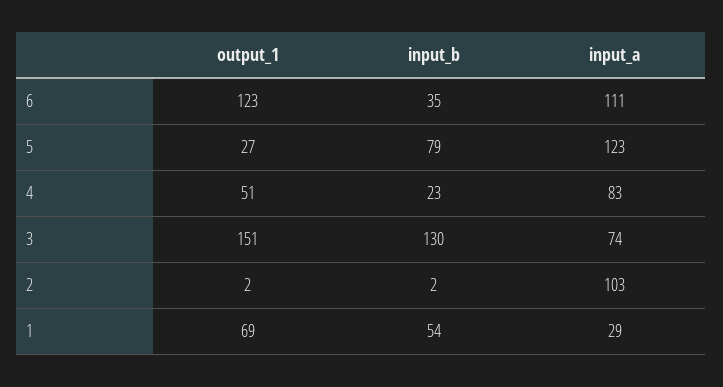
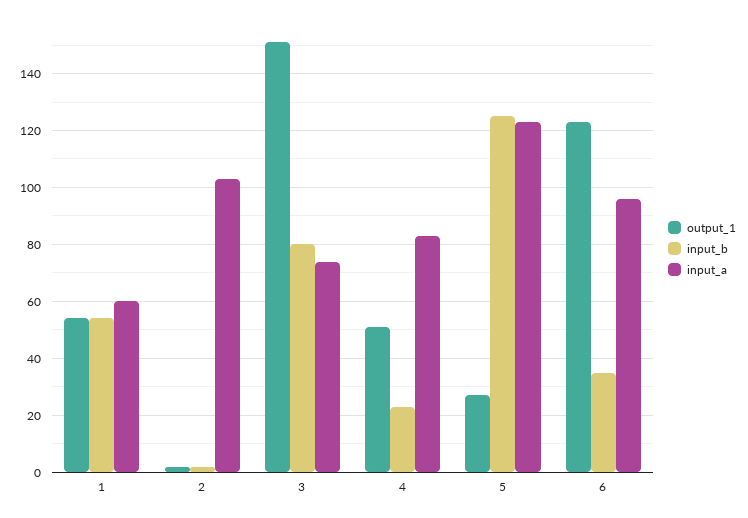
input_a, 6: 111 -> 95
input_b, 5: 79 -> 125
input_b, 3: 130 -> 80
output_1, 1: 69 -> 55
input_a, 1: 29 -> 60

